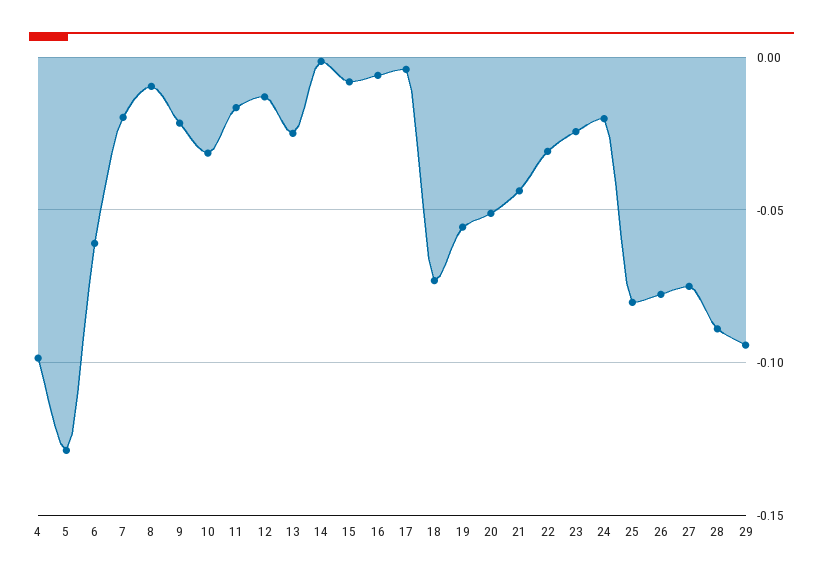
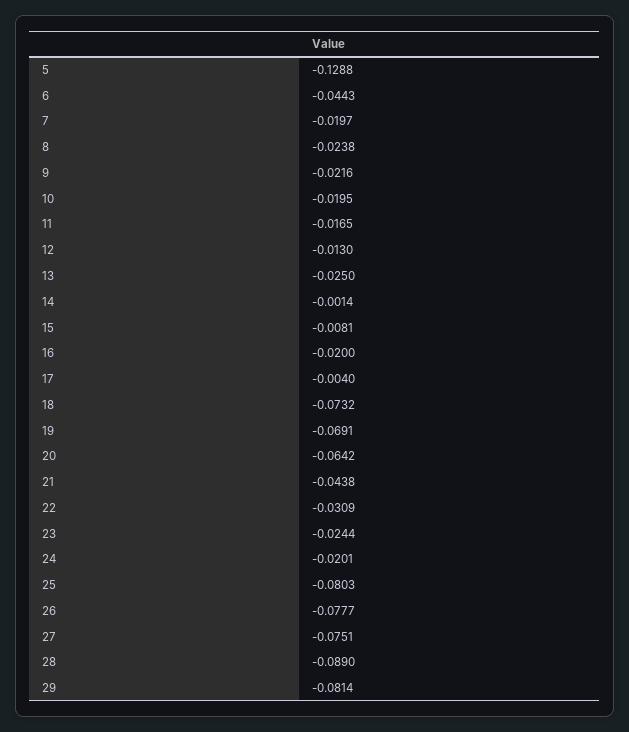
4: -0.1 -> none
6: -0.06 -> -0.0443
8: -0.01 -> -0.0238
10: -0.03 -> -0.0195
16: -0.005 -> -0.02
19: -0.055 -> -0.0691
20: -0.05 -> -0.0642
29: -0.095 -> -0.0814

